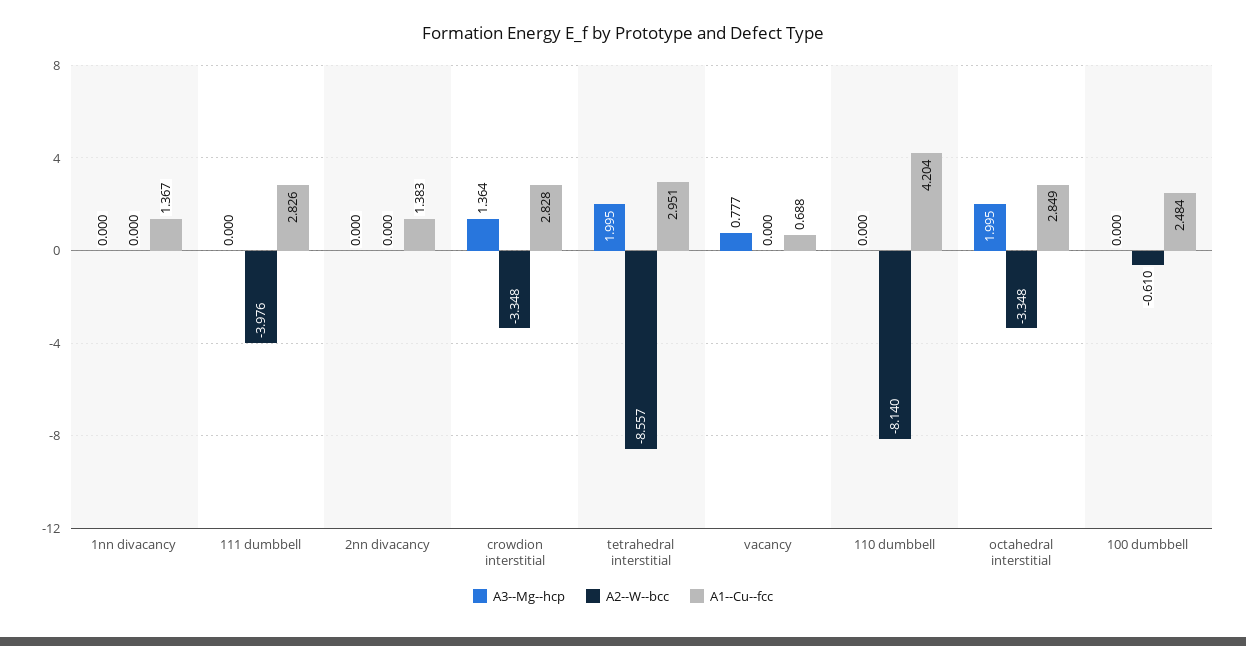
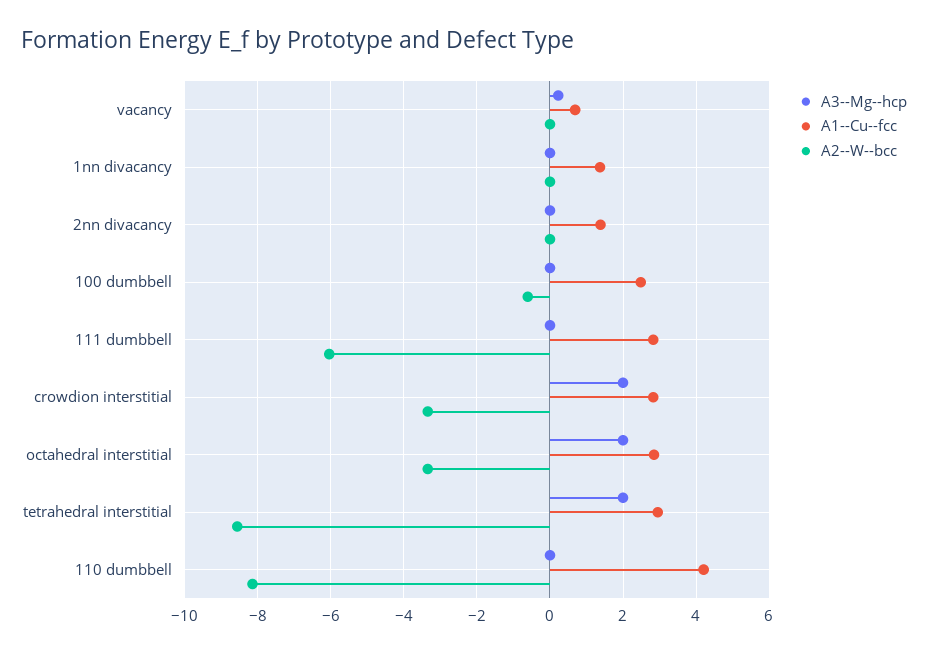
A2--W--bcc, 111 dumbbell: -3.976 -> -6
A3--Mg--hcp, crowdion interstitial: 1.364 -> 2
A3--Mg--hcp, vacancy: 0.777 -> 0.2

